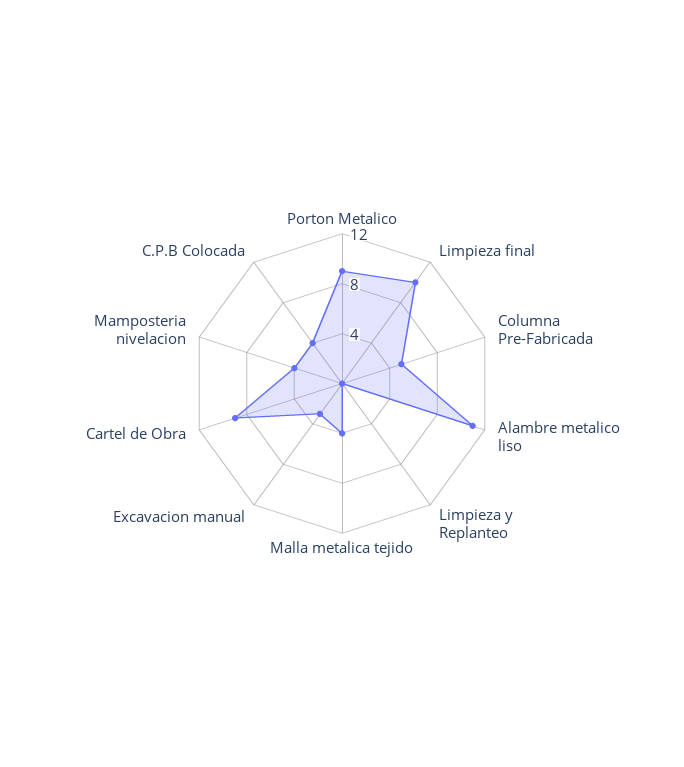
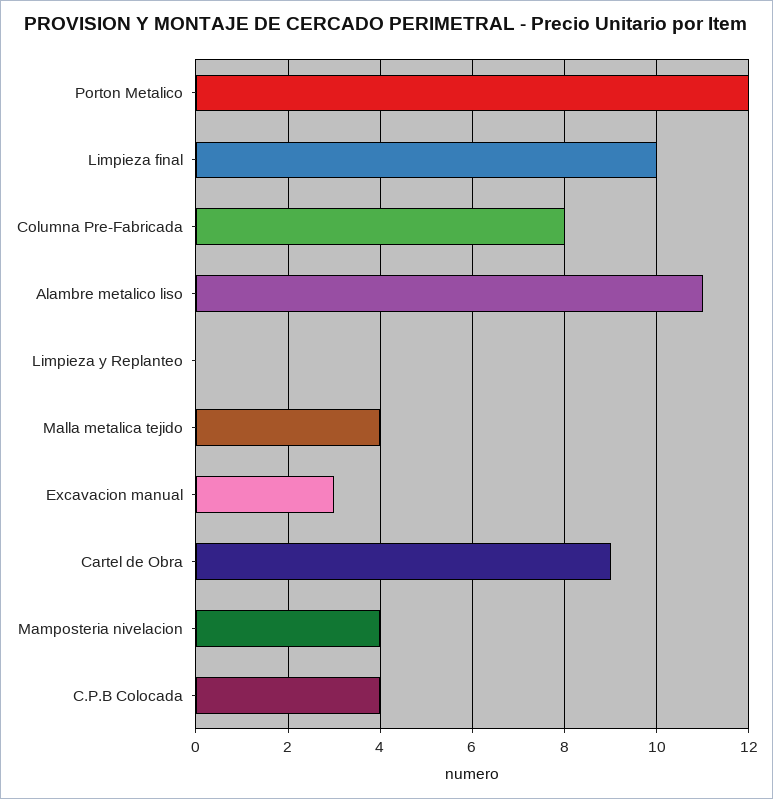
Porton Metalico: 9 -> 12
Columna Pre-Fabricada: 5 -> 8

